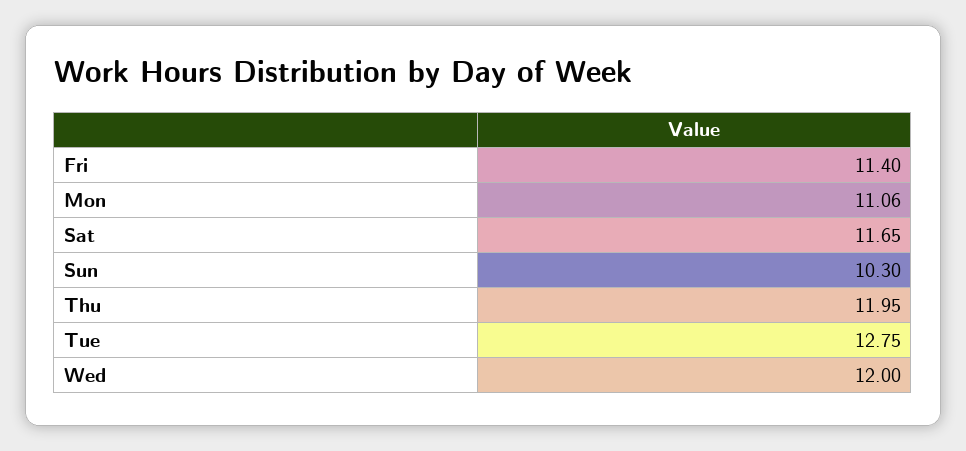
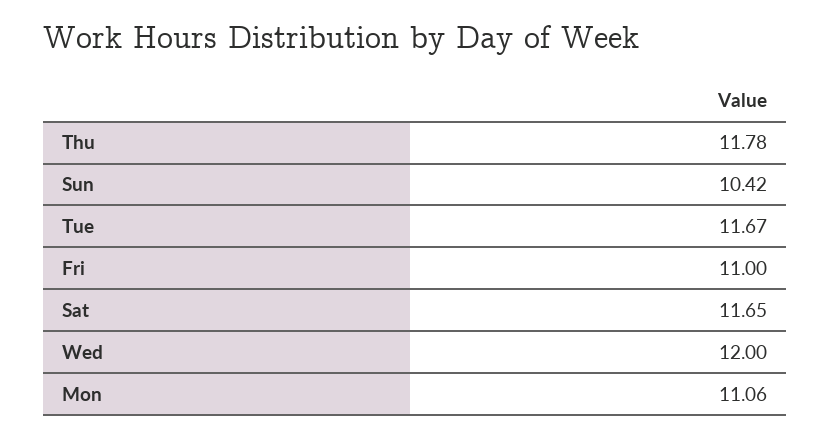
Fri: 11.4 -> 11
Sun: 10.3 -> 10.42
Thu: 11.95 -> 11.78
Tue: 12.75 -> 11.67

